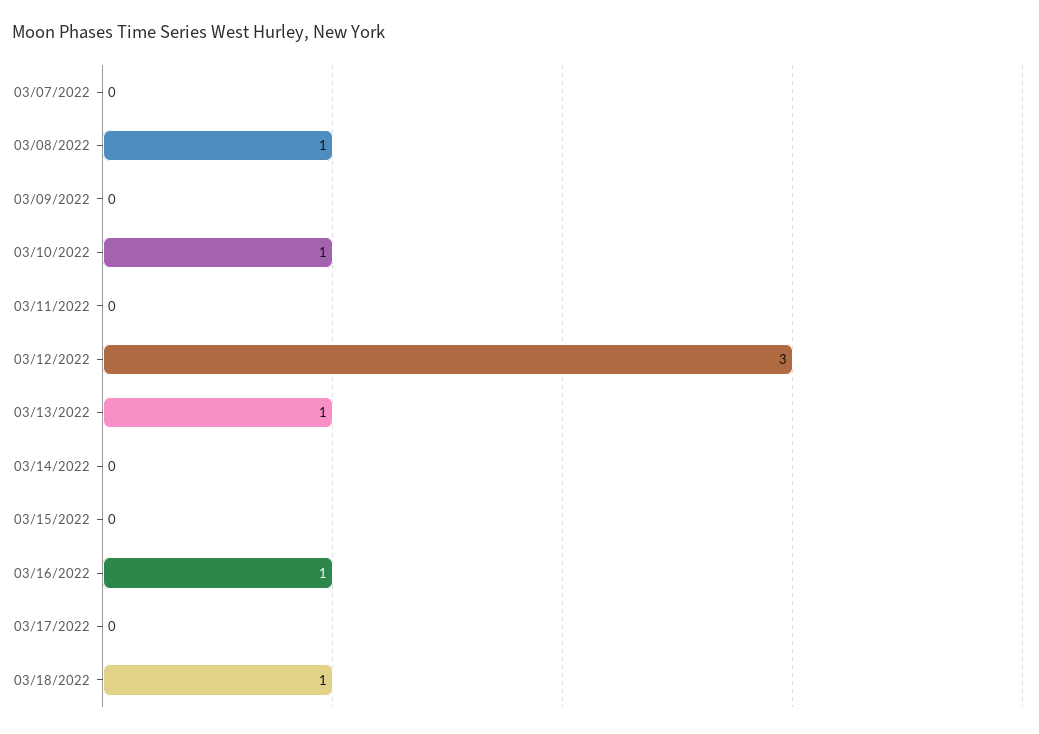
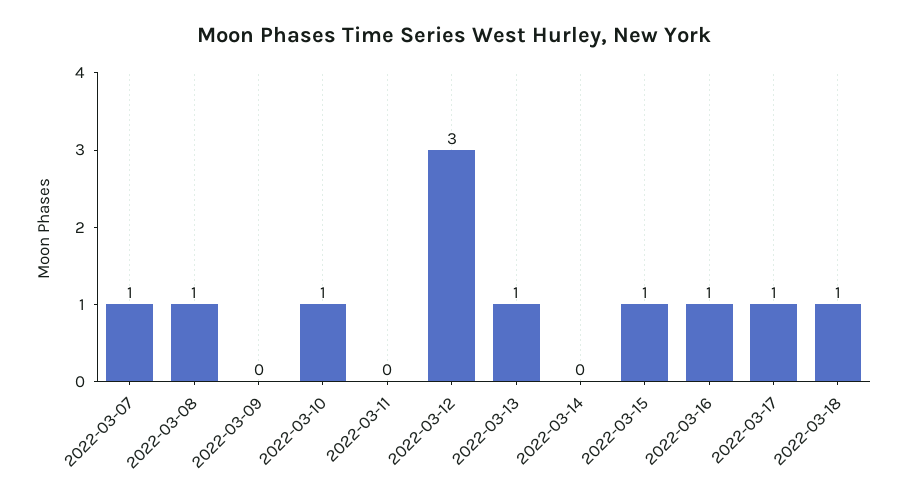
03/07/2022: 0 -> 1
03/15/2022: 0 -> 1
03/17/2022: 0 -> 1

